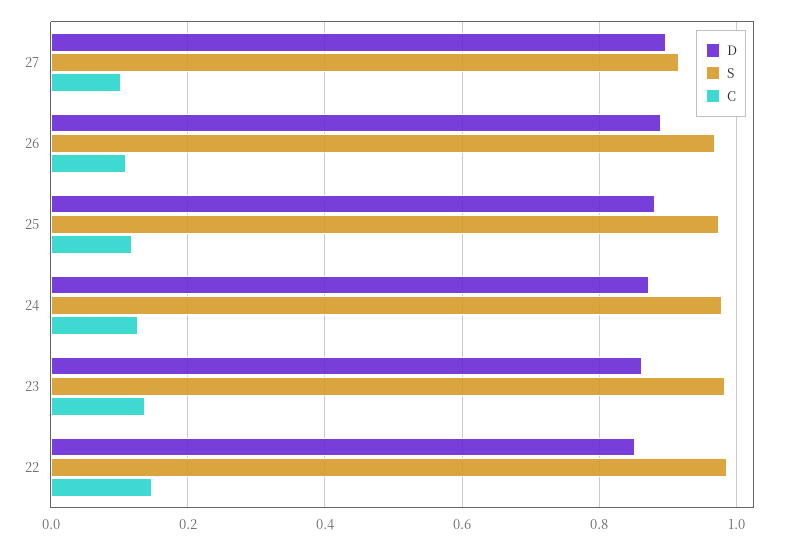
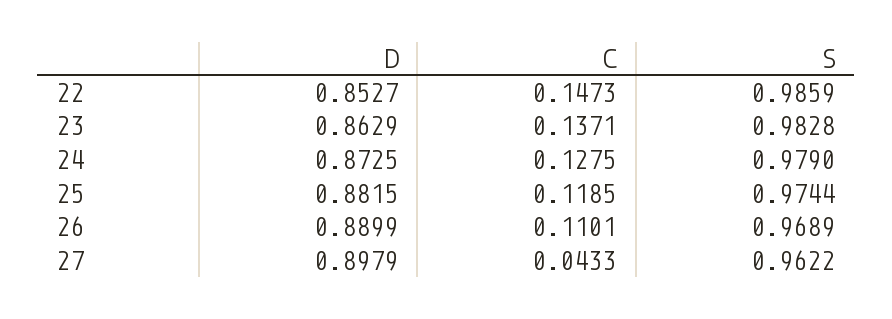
S, 27: 0.92 -> 0.9622
C, 27: 0.1 -> 0.0433

